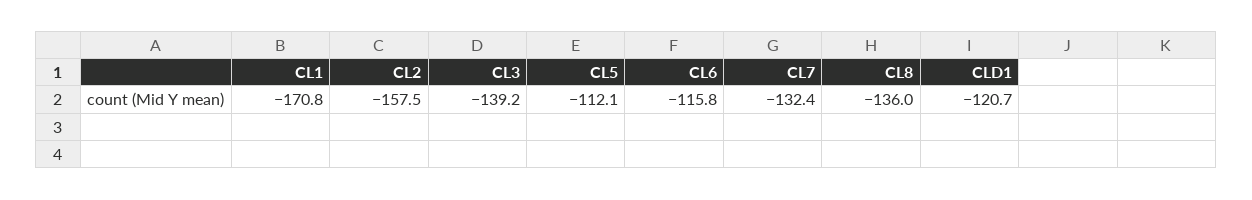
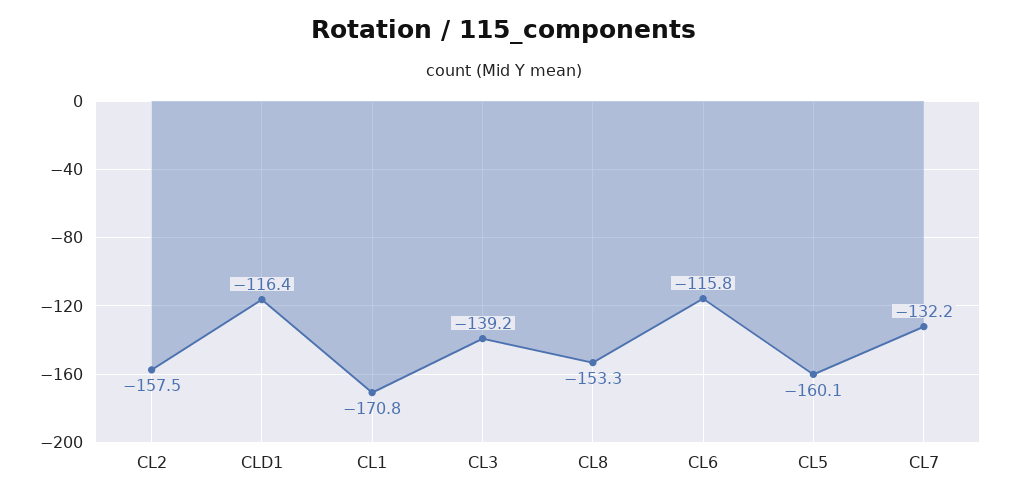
CL5: -112.1 -> -160.1
CL7: -132.4 -> -132.2
CL8: -136 -> -153.3
CLD1: -120.7 -> -116.4

